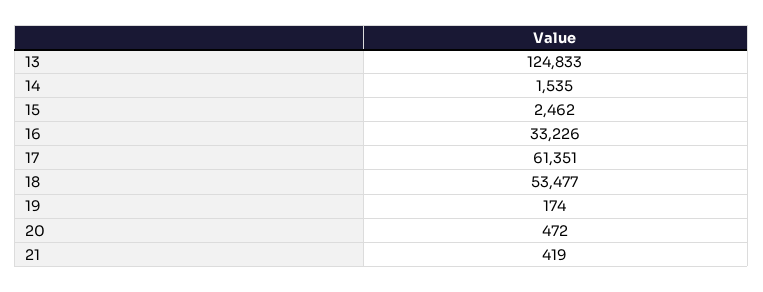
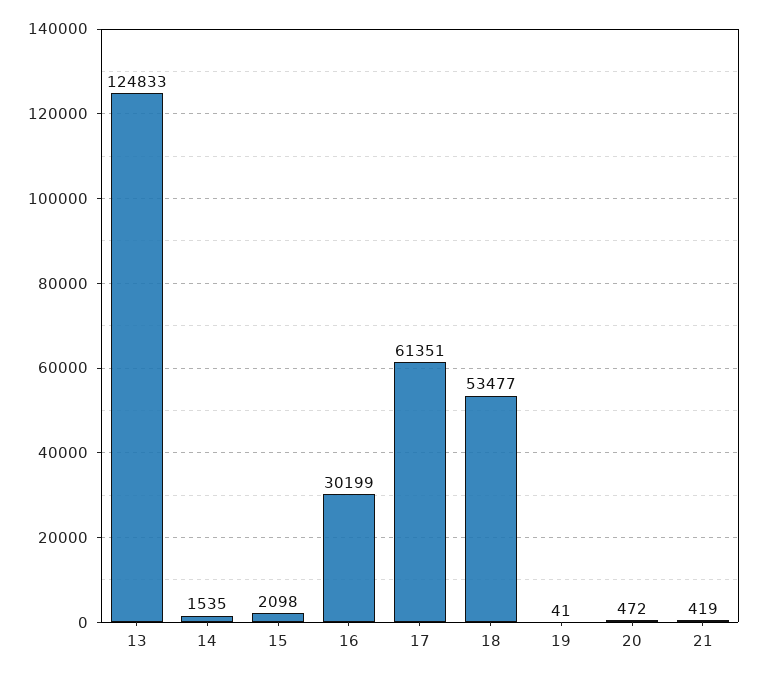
15: 2462 -> 2098
16: 33226 -> 30199
19: 174 -> 41

